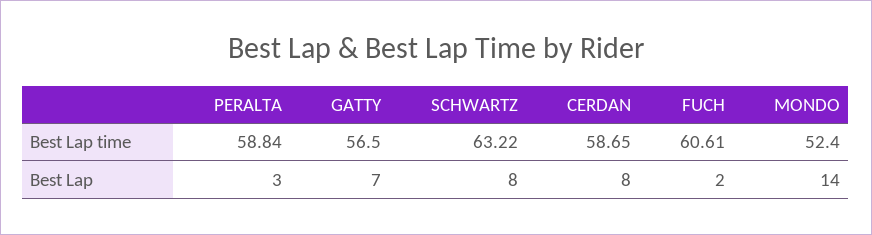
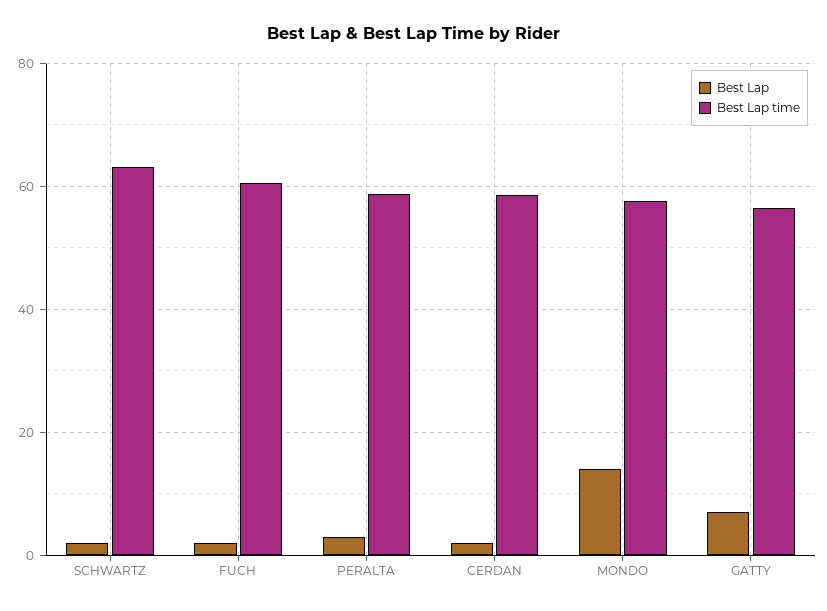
Best Lap time, MONDO: 52.4 -> 58
Best Lap, SCHWARTZ: 8 -> 2
Best Lap, CERDAN: 8 -> 2

